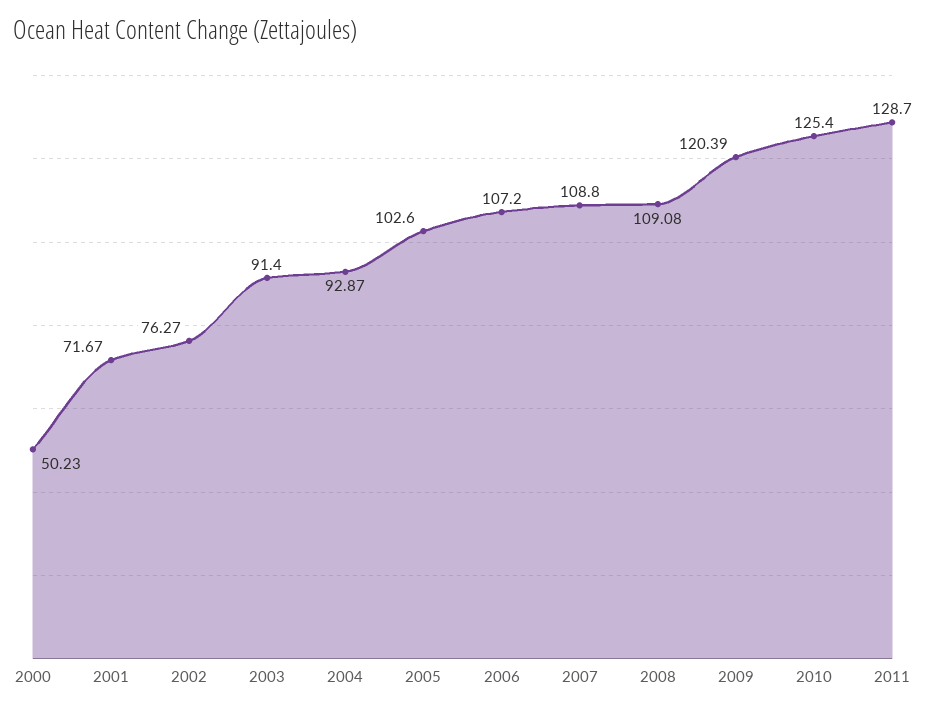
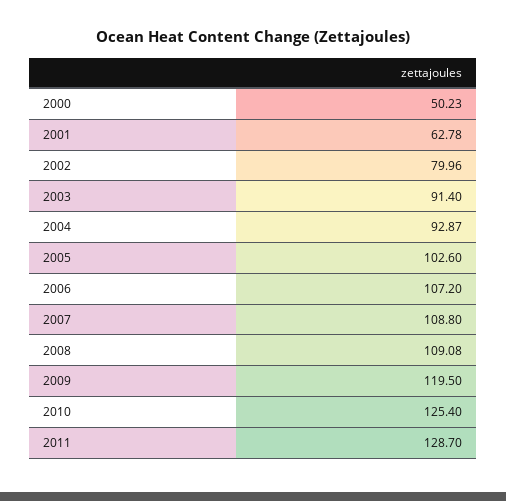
2001: 71.67 -> 62.78
2002: 76.27 -> 79.96
2009: 120.39 -> 119.5

